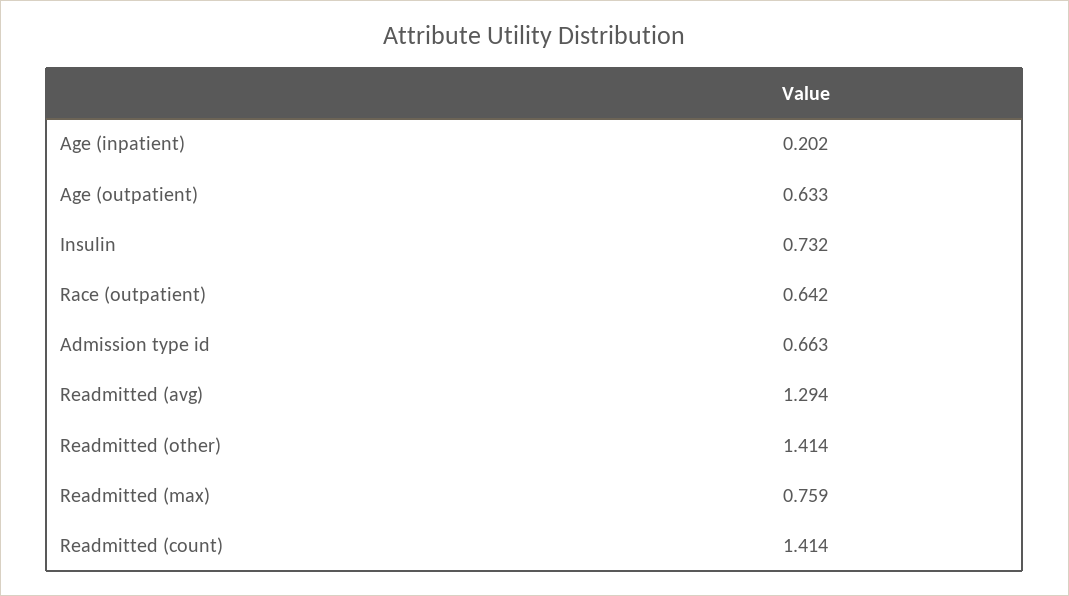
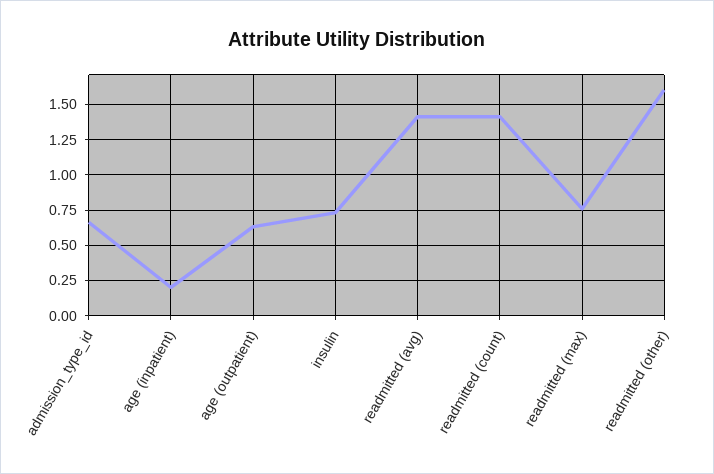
Race (outpatient): 0.642 -> none
Readmitted (avg): 1.294 -> 1.4
Readmitted (other): 1.414 -> 1.6

